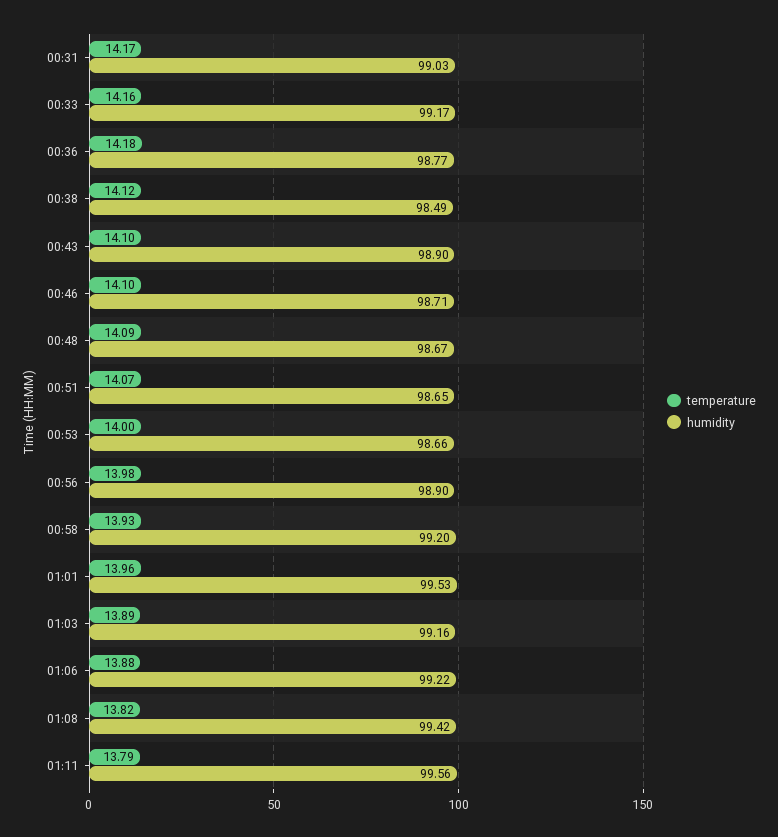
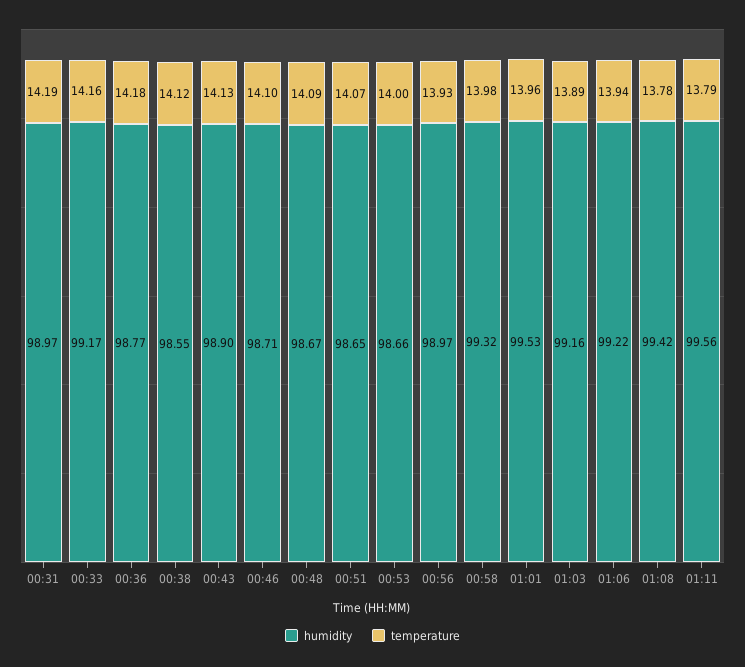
temperature, 00:31: 14.17 -> 14.19
humidity, 00:31: 99.03 -> 98.97
humidity, 00:38: 98.49 -> 98.55
temperature, 00:43: 14.1 -> 14.13
temperature, 00:56: 13.98 -> 13.93
humidity, 00:56: 98.9 -> 98.97
temperature, 00:58: 13.93 -> 13.98
humidity, 00:58: 99.2 -> 99.32
temperature, 01:06: 13.88 -> 13.94
temperature, 01:08: 13.82 -> 13.78

